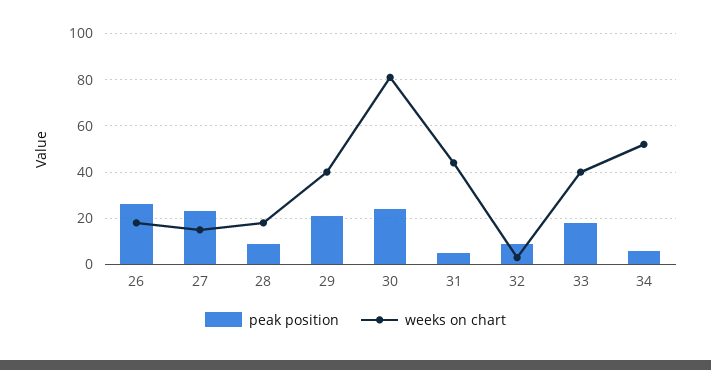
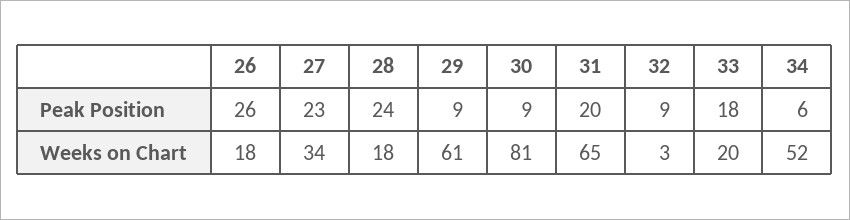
weeks on chart, 27: 15 -> 34
peak position, 28: 10 -> 24
peak position, 29: 20 -> 9
weeks on chart, 29: 40 -> 61
peak position, 30: 25 -> 9
peak position, 31: 5 -> 20
weeks on chart, 31: 45 -> 65
weeks on chart, 33: 40 -> 20

